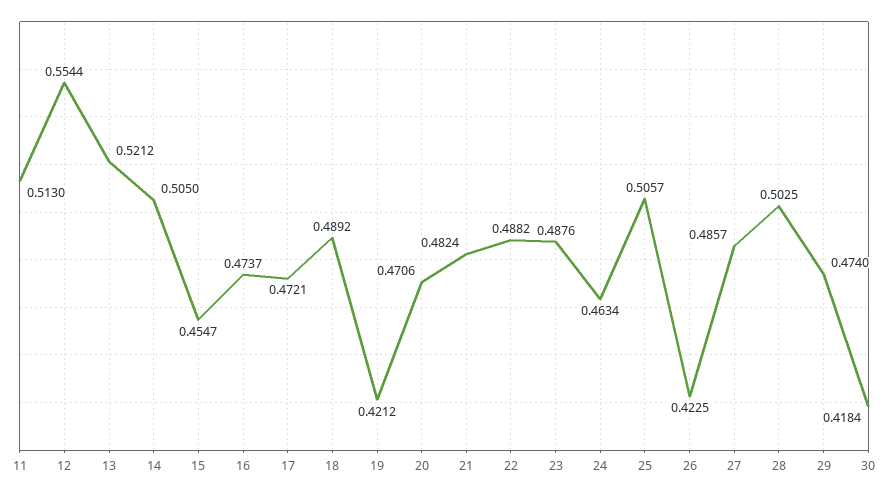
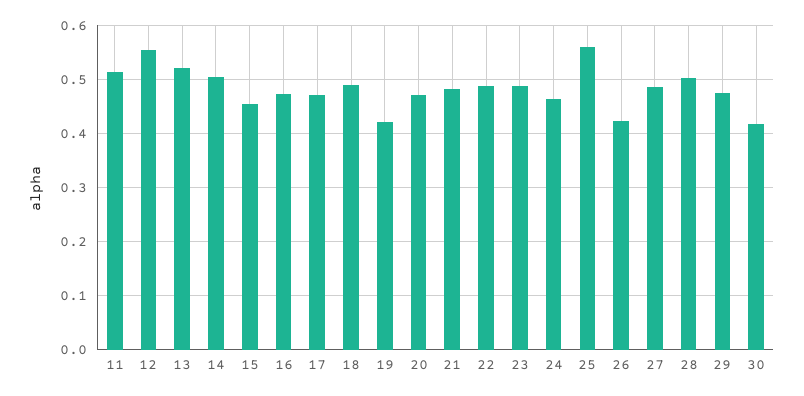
25: 0.5057 -> 0.56

